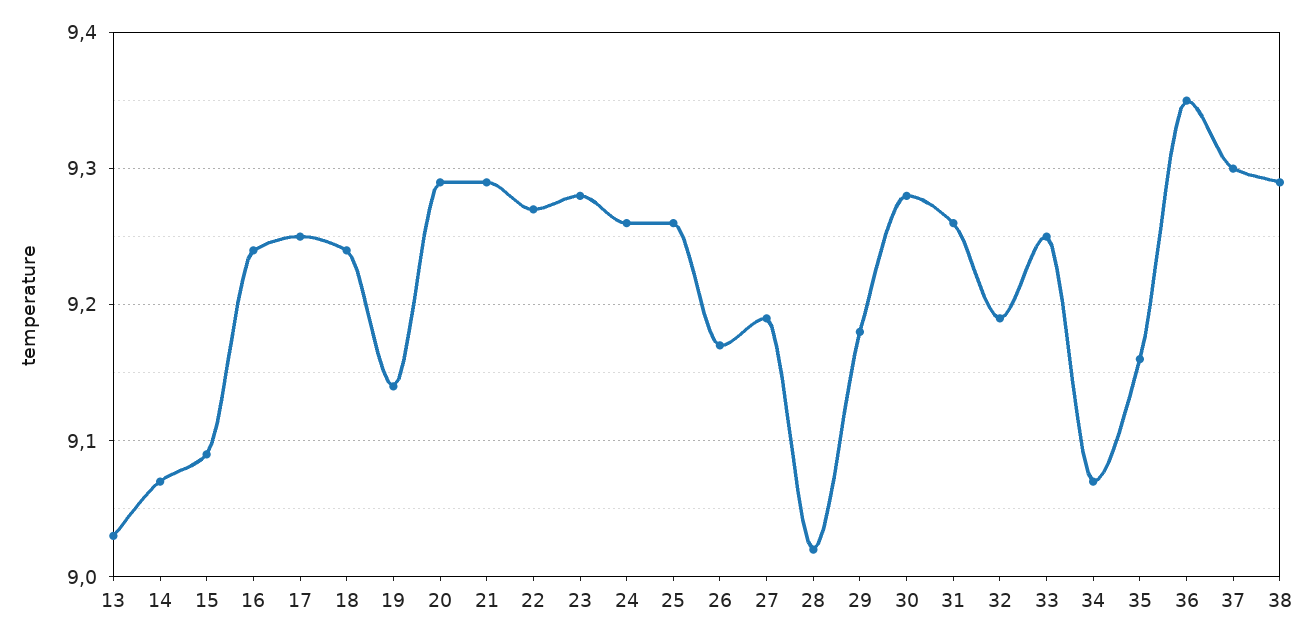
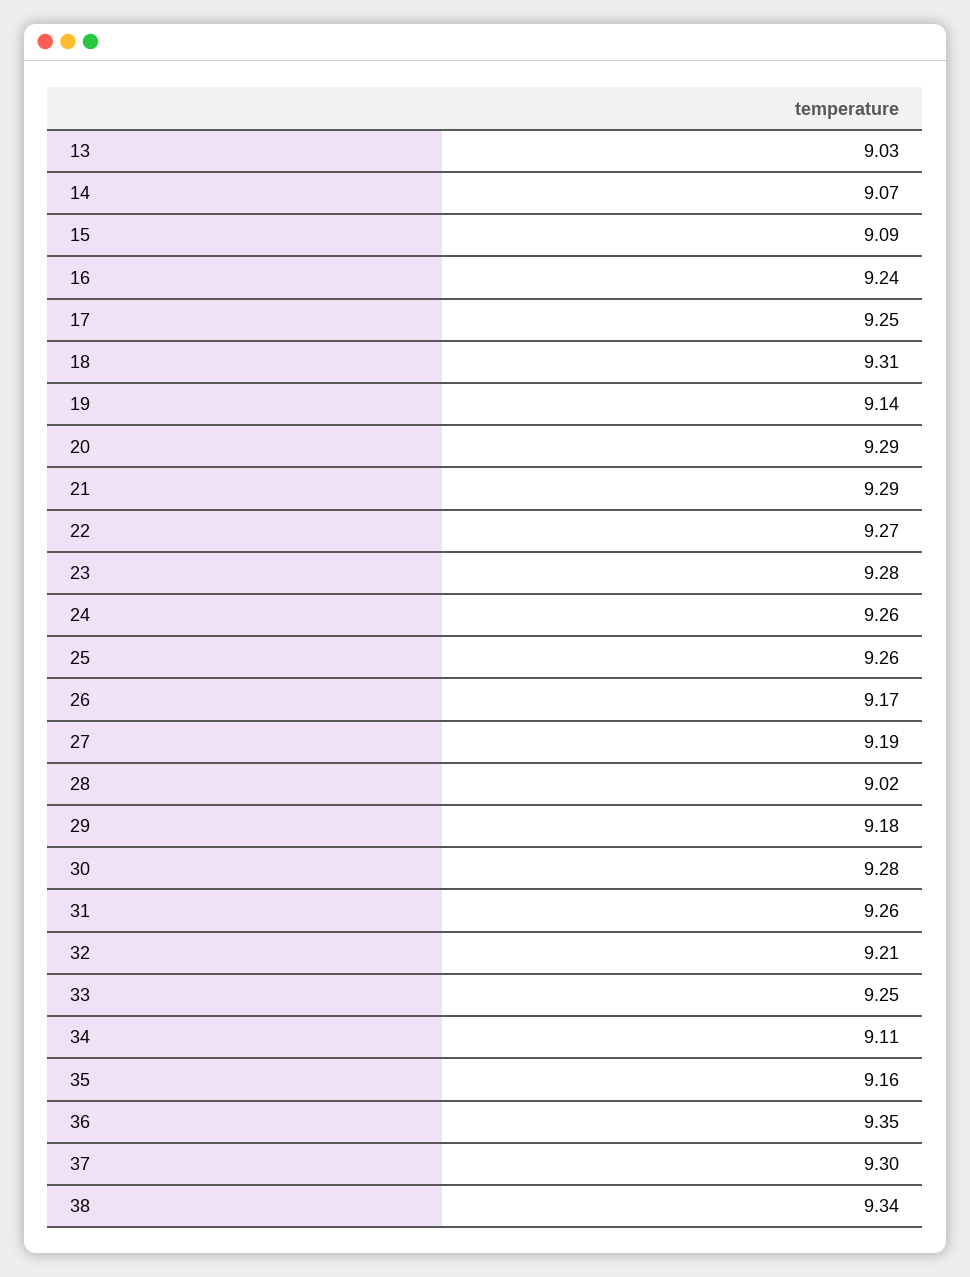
18: 9.24 -> 9.31
32: 9.19 -> 9.21
34: 9.07 -> 9.11
38: 9.29 -> 9.34

